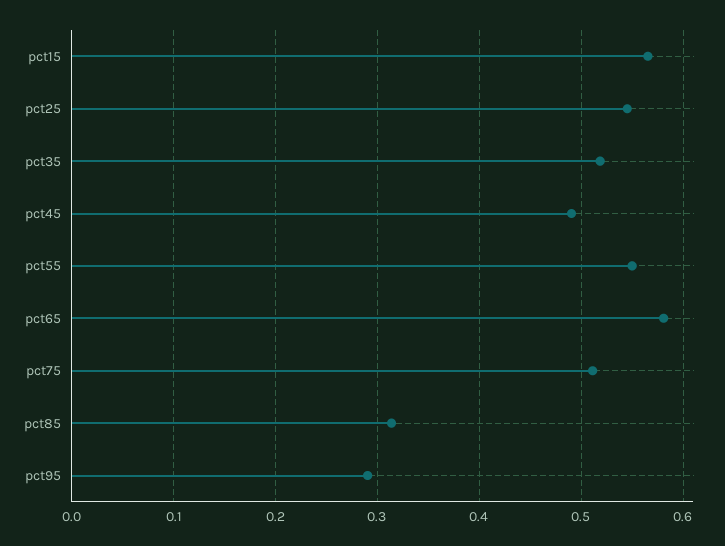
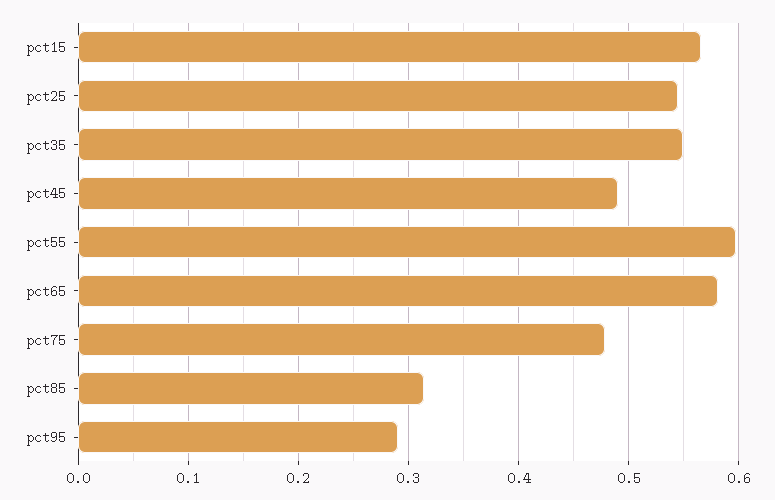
pct35: 0.52 -> 0.55
pct55: 0.55 -> 0.6
pct75: 0.51 -> 0.48

